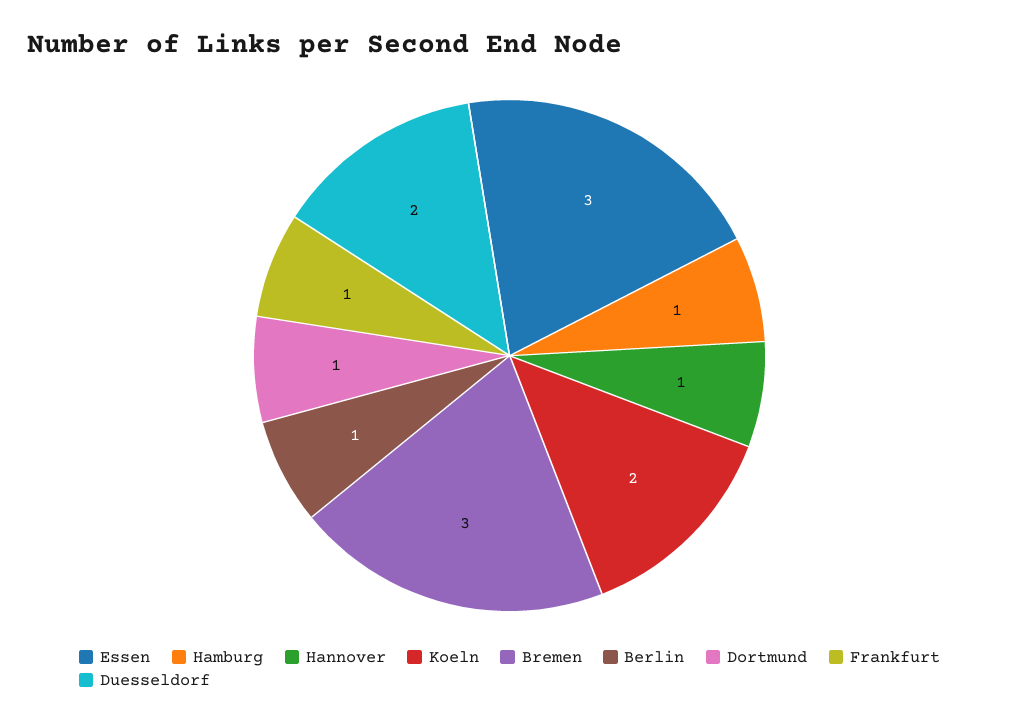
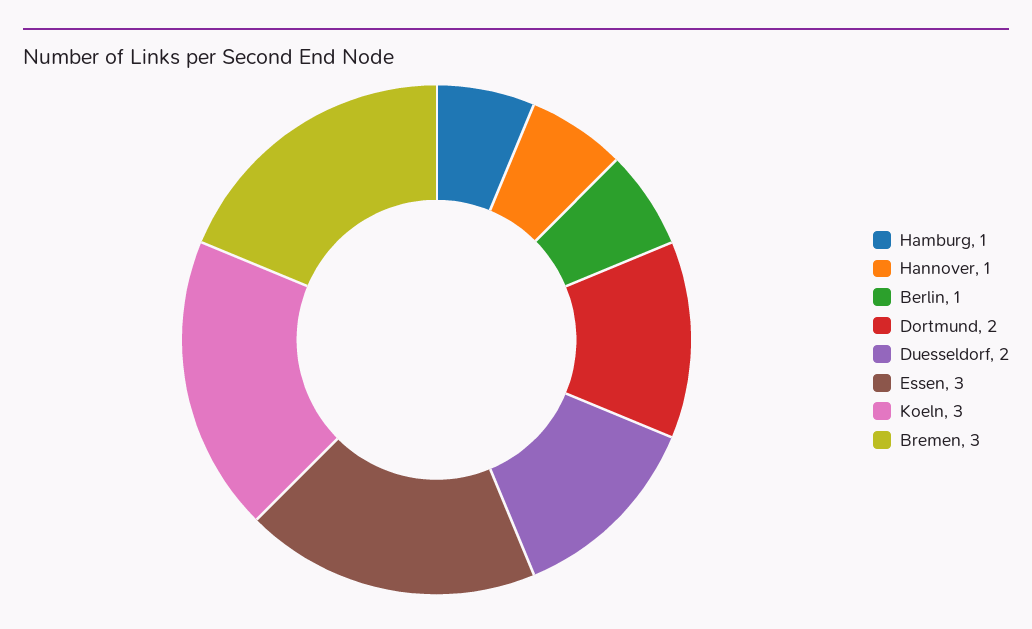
Koeln: 2 -> 3
Dortmund: 1 -> 2
Frankfurt: 1 -> none

